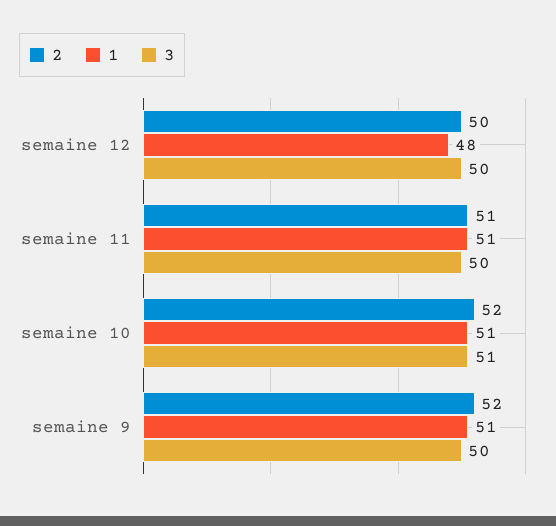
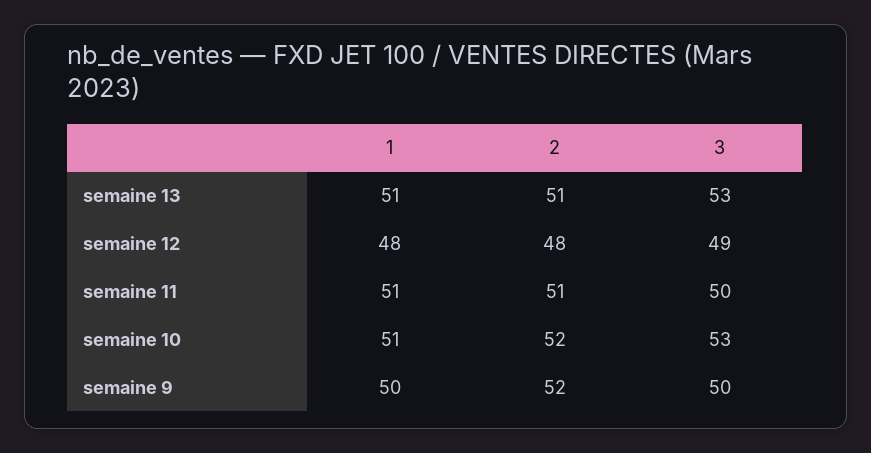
2, semaine 12: 50 -> 48
3, semaine 12: 50 -> 49
3, semaine 10: 51 -> 53
1, semaine 9: 51 -> 50
1, semaine 13: none -> 51
2, semaine 13: none -> 51
3, semaine 13: none -> 53

